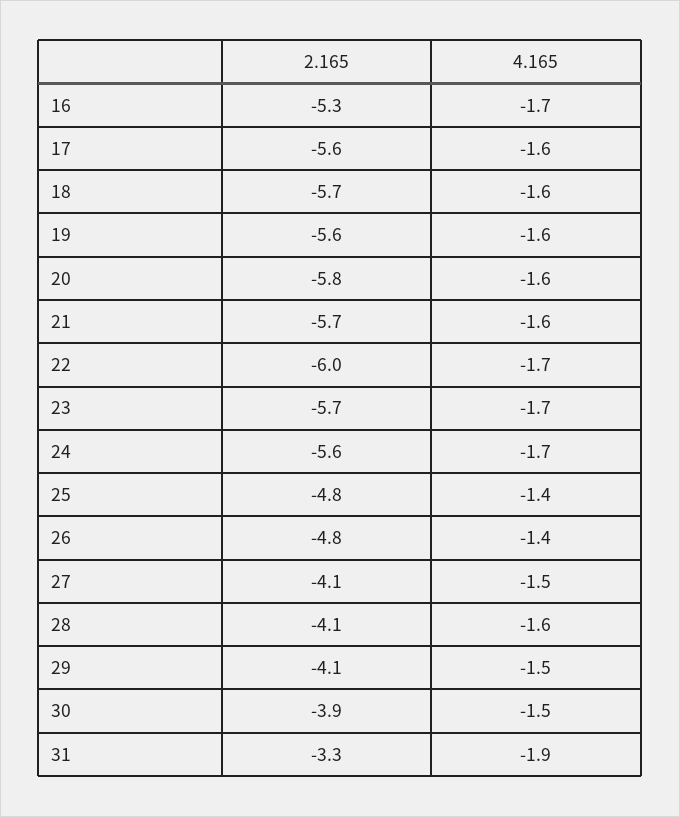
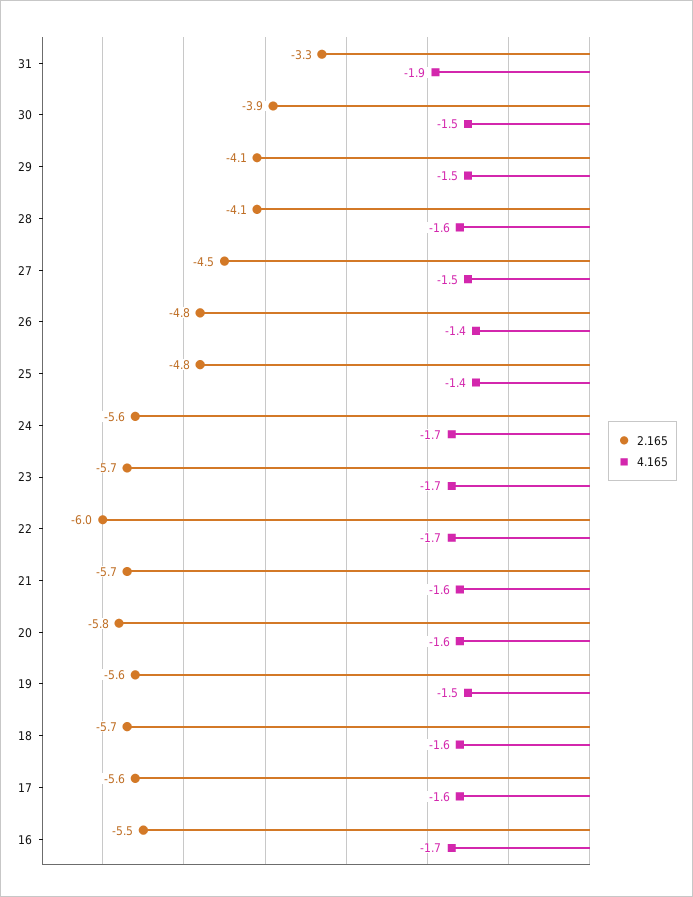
2.165, 16: -5.3 -> -5.5
4.165, 19: -1.6 -> -1.5
2.165, 27: -4.1 -> -4.5

